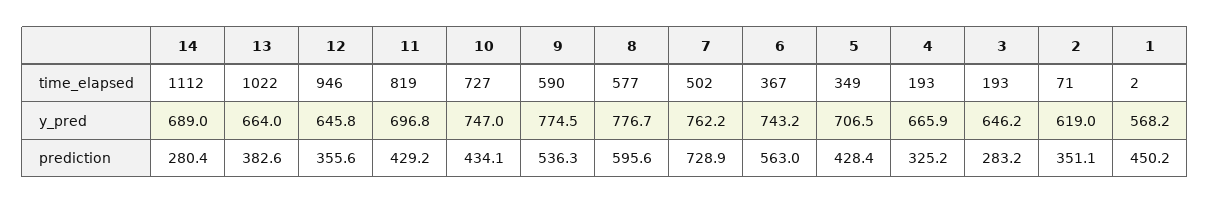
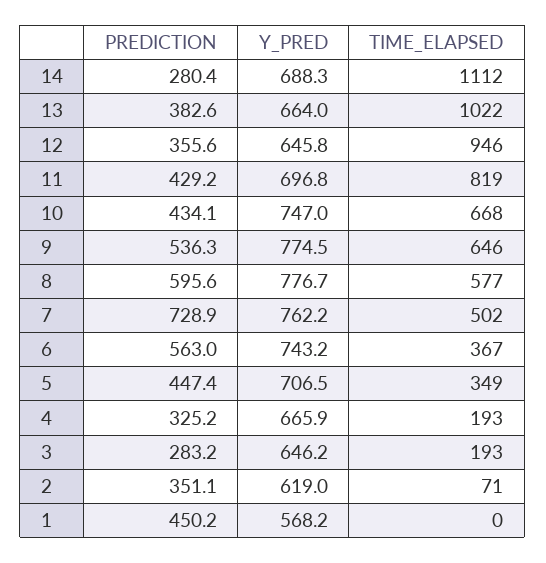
10, time_elapsed: 727 -> 668
9, time_elapsed: 590 -> 646
1, time_elapsed: 2 -> 0
14, y_pred: 689 -> 688.3
5, prediction: 428.4 -> 447.4

